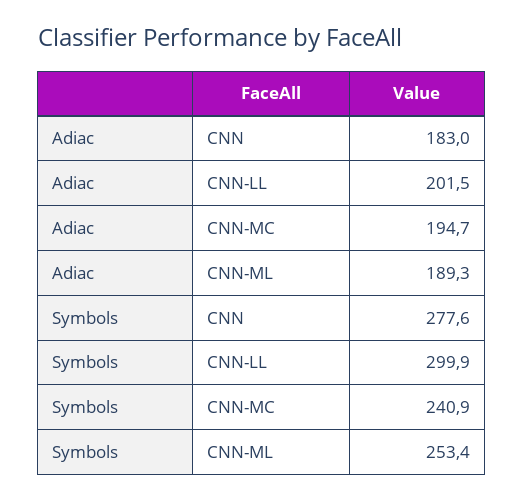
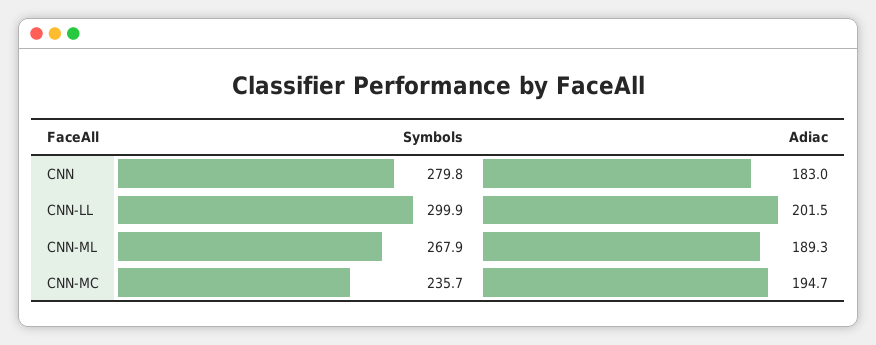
Symbols, CNN: 277.6 -> 279.8
Symbols, CNN-MC: 240.9 -> 235.7
Symbols, CNN-ML: 253.4 -> 267.9

